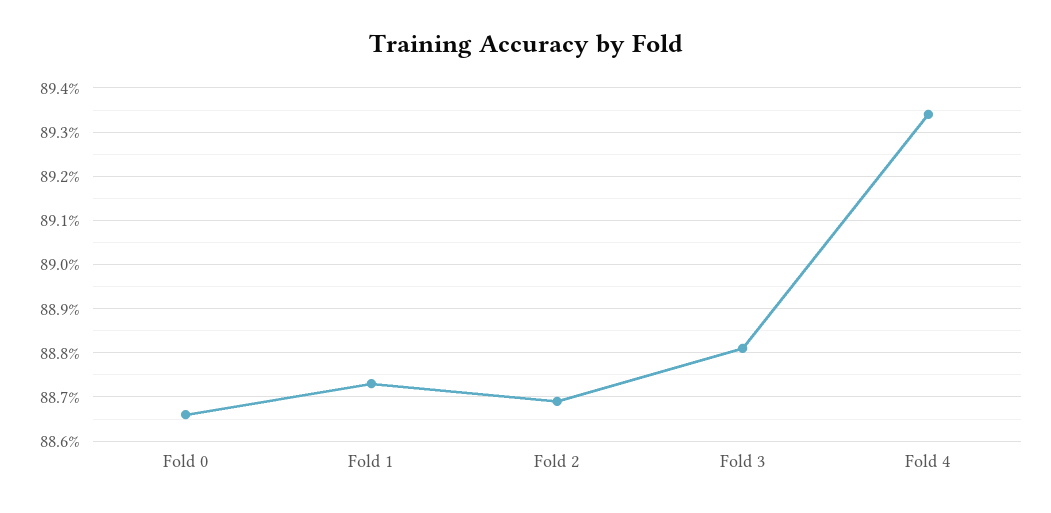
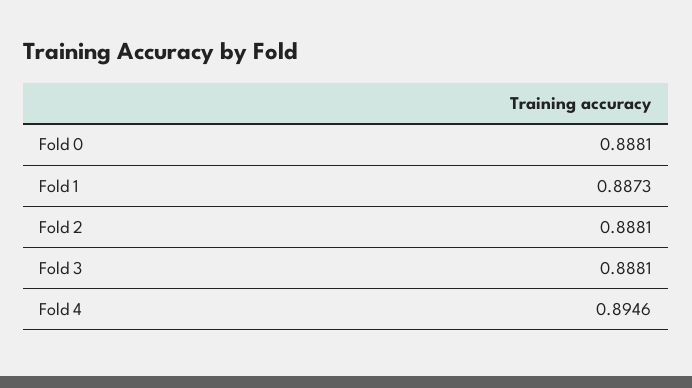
Fold 0: 0.8865 -> 0.8881
Fold 2: 0.887 -> 0.8881
Fold 4: 0.8935 -> 0.8946

